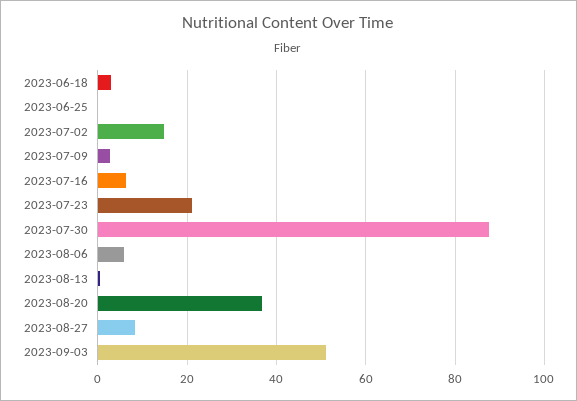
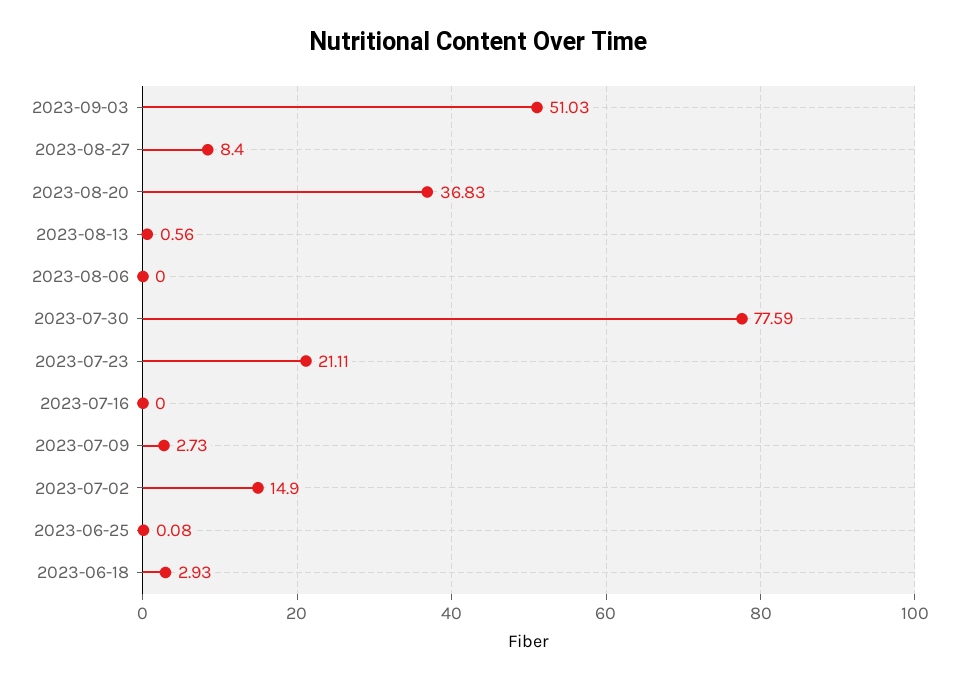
2023-07-16: 6 -> 0
2023-07-30: 88 -> 77.59
2023-08-06: 6 -> 0

